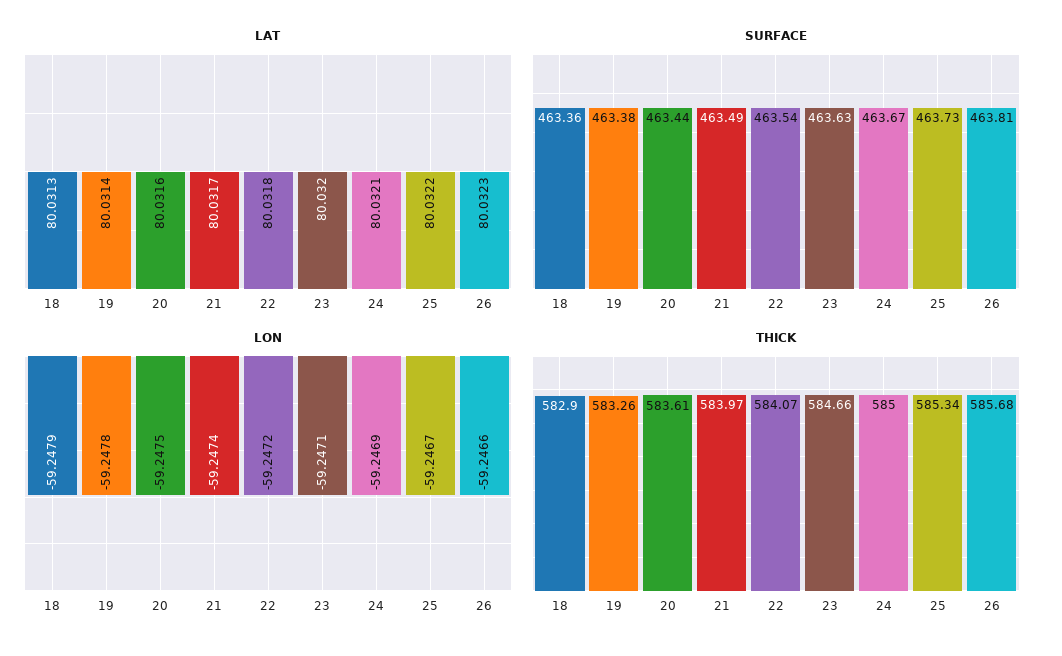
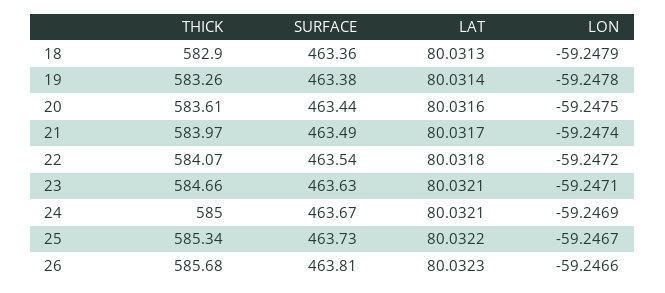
LAT, 23: 80.032 -> 80.0321

